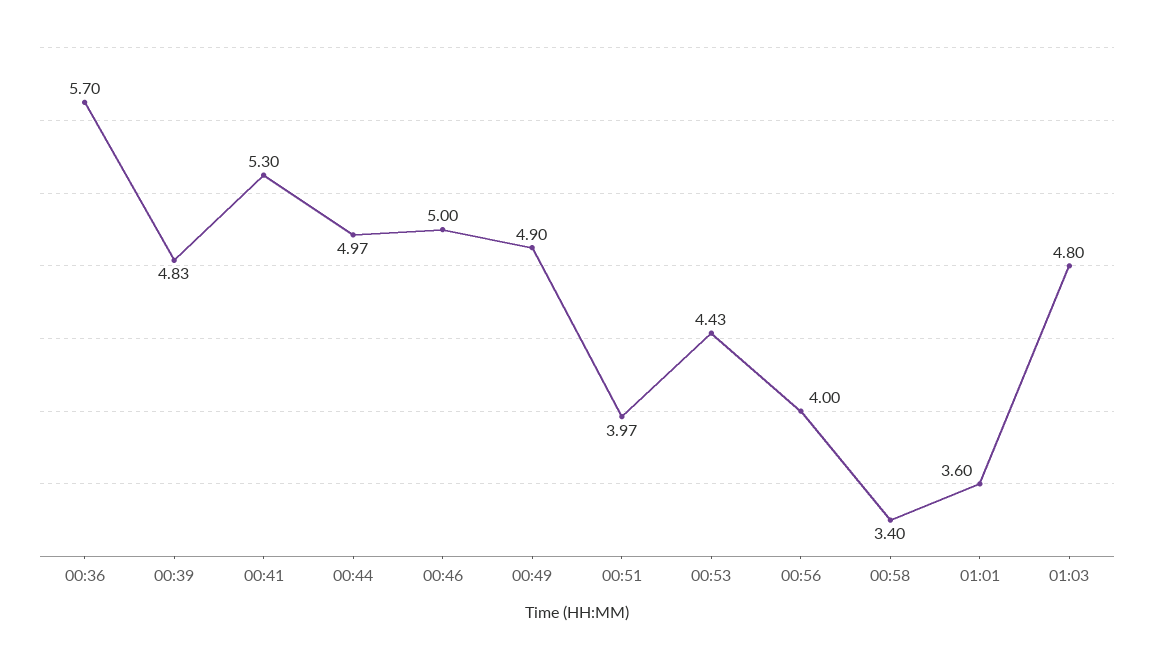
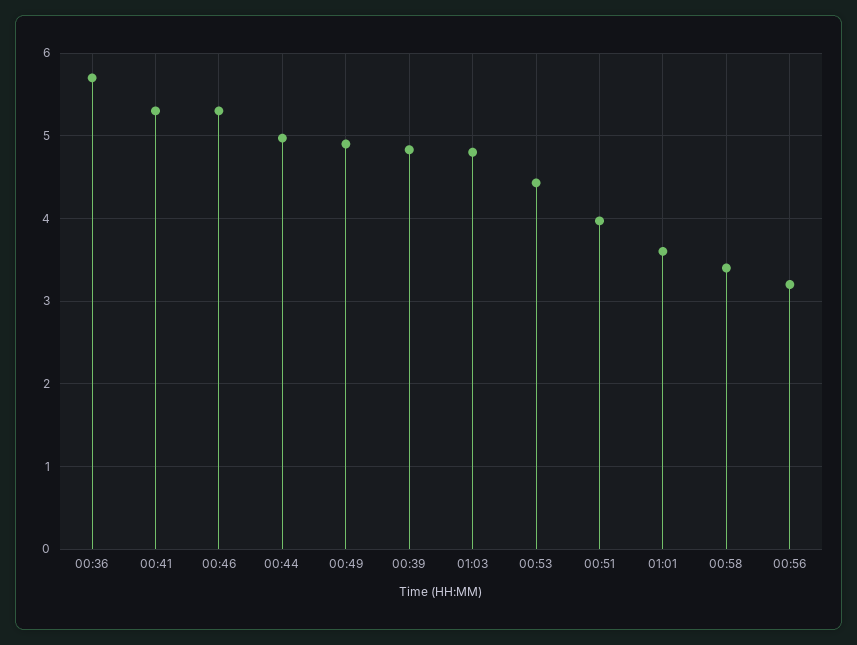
00:46: 5 -> 5.3
00:56: 4 -> 3.2

